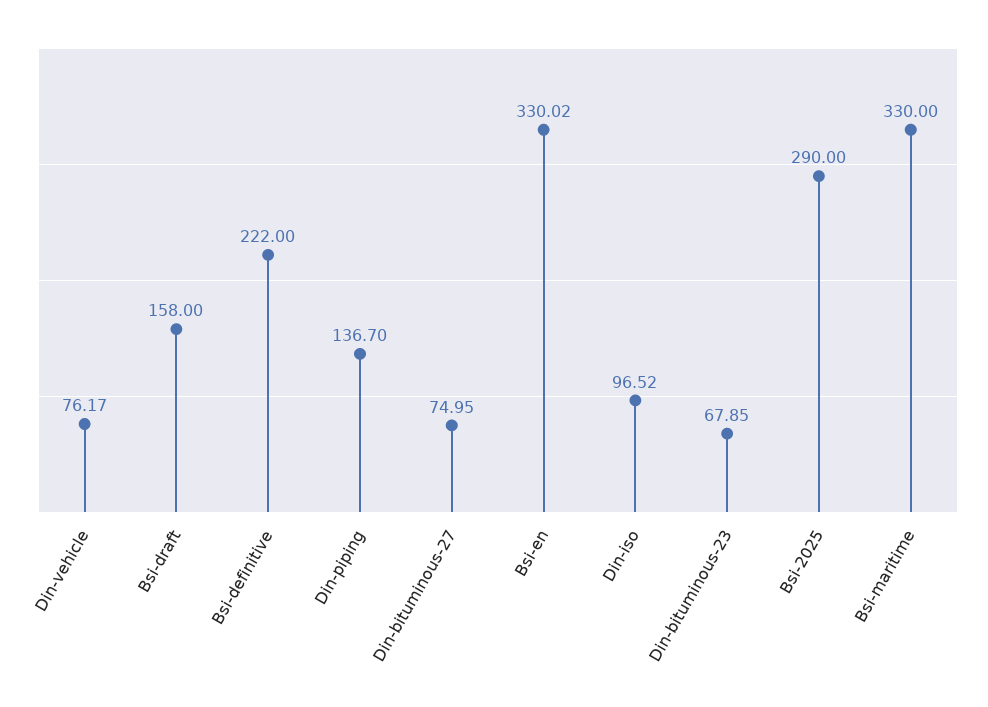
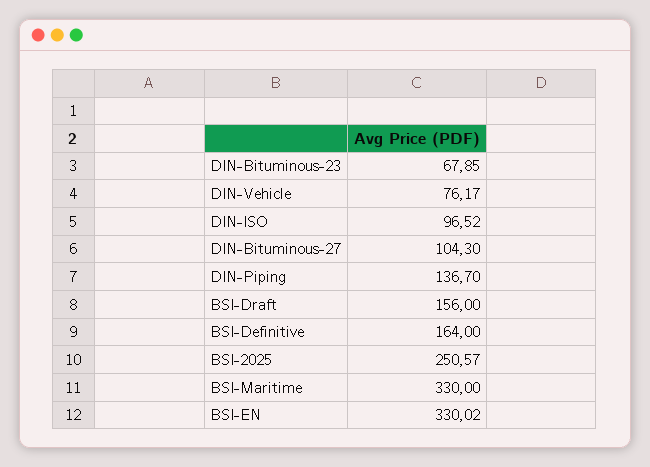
Bsi-draft: 158 -> 156
Bsi-definitive: 222 -> 164
Din-bituminous-27: 74.95 -> 104.3
Bsi-2025: 290 -> 250.57

